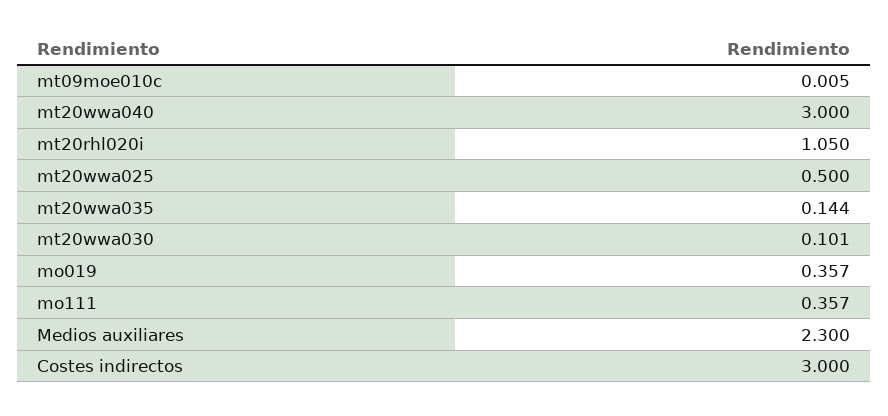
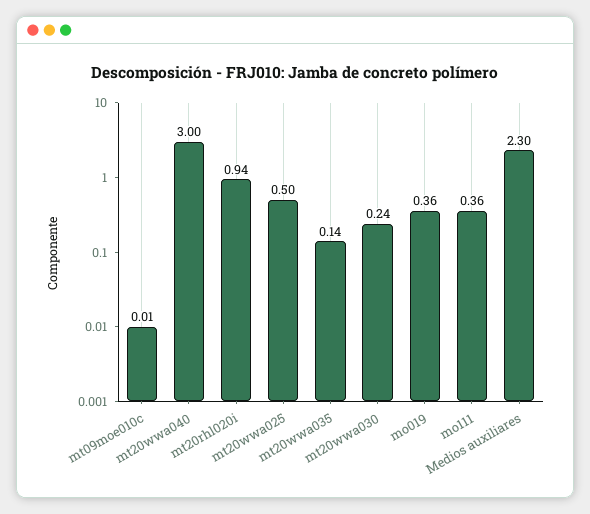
mt20rhl020i: 1.05 -> 0.94
mt20wwa030: 0.101 -> 0.24
Costes indirectos: 3 -> none

